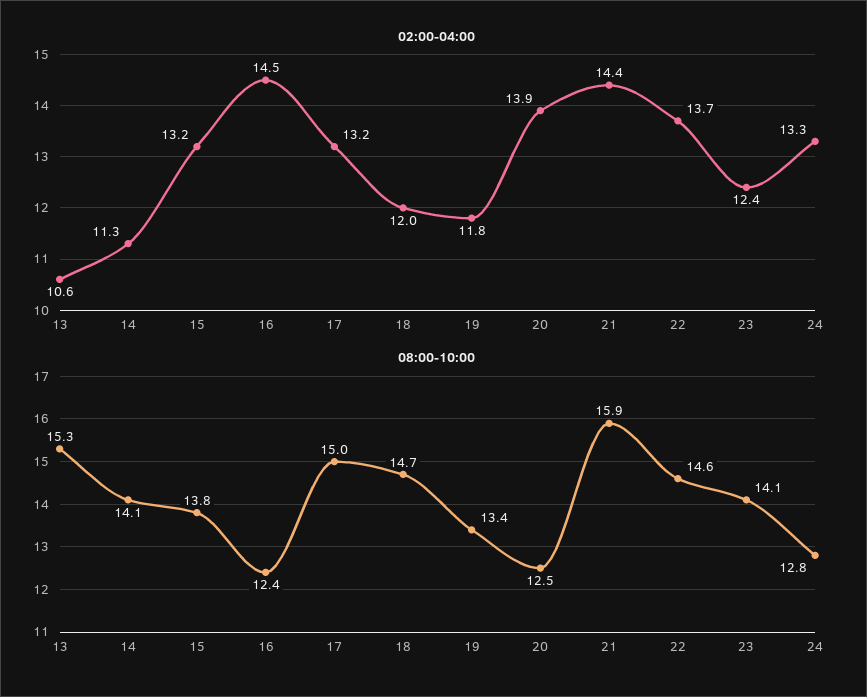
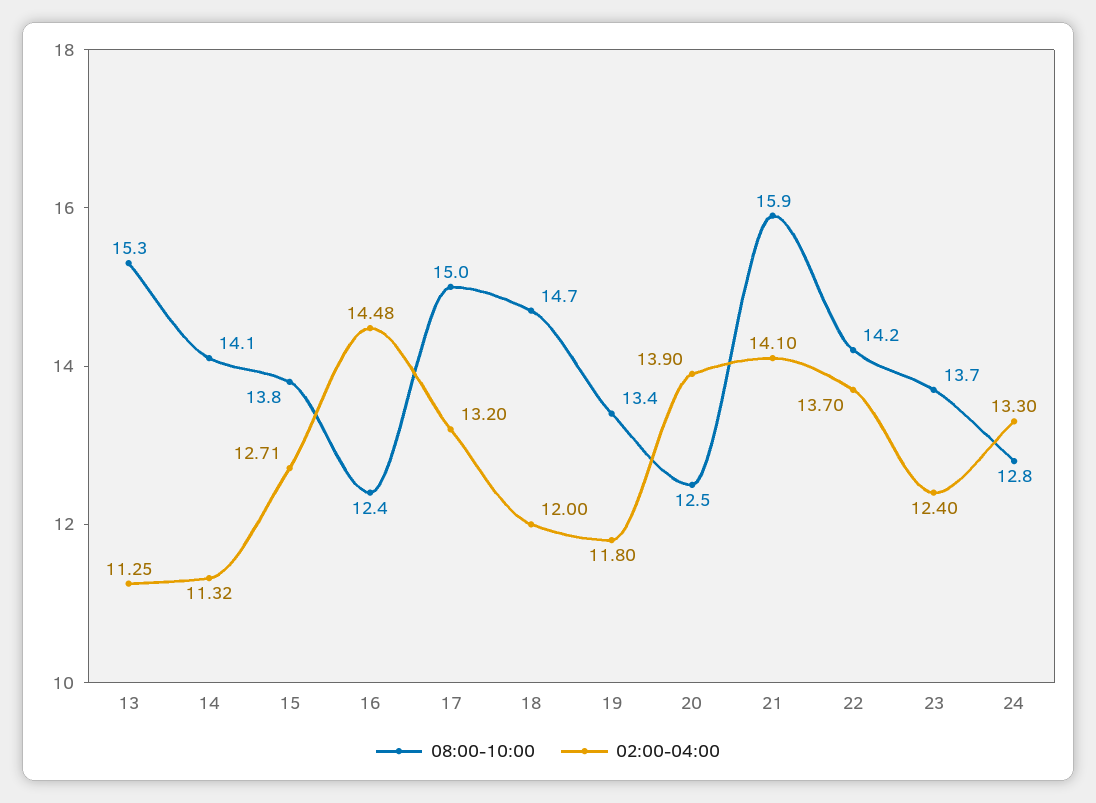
02:00-04:00, 13: 10.6 -> 11.25
02:00-04:00, 15: 13.2 -> 12.71
02:00-04:00, 21: 14.4 -> 14.1
08:00-10:00, 22: 14.6 -> 14.2
08:00-10:00, 23: 14.1 -> 13.7

